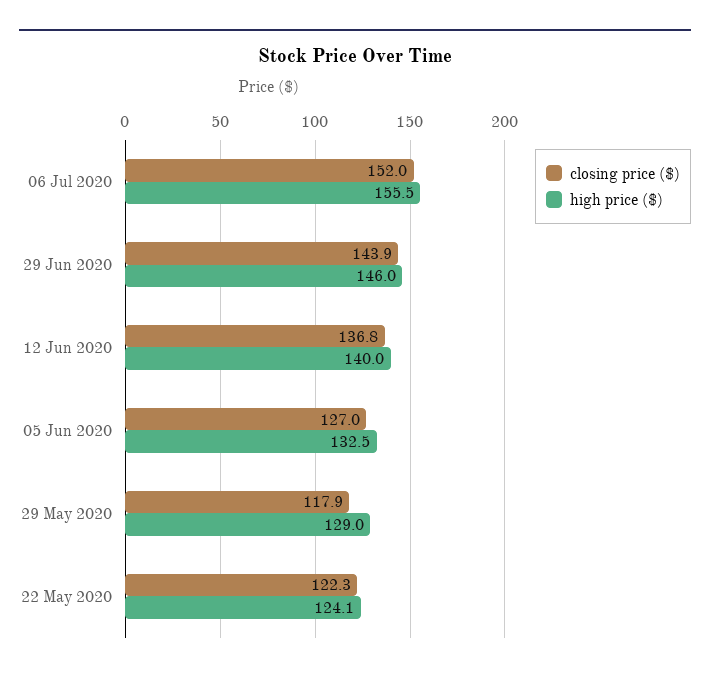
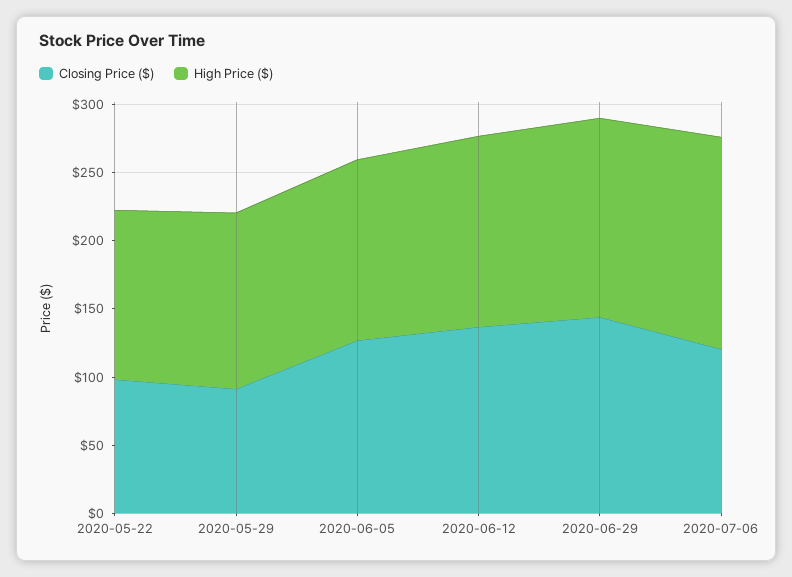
closing price ($), 06 Jul 2020: 152 -> 120
closing price ($), 29 May 2020: 117.9 -> 90
closing price ($), 22 May 2020: 122.3 -> 100

